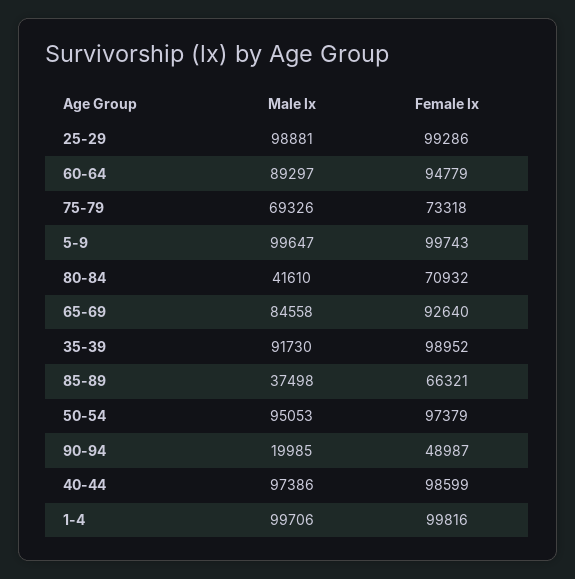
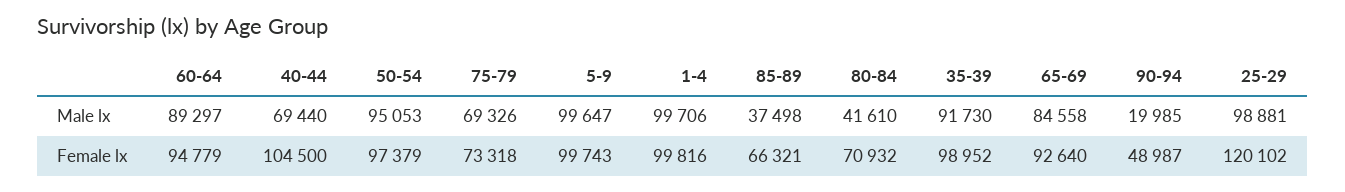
Female lx, 25-29: 99286 -> 120102
Male lx, 40-44: 97386 -> 69440
Female lx, 40-44: 98599 -> 104500

